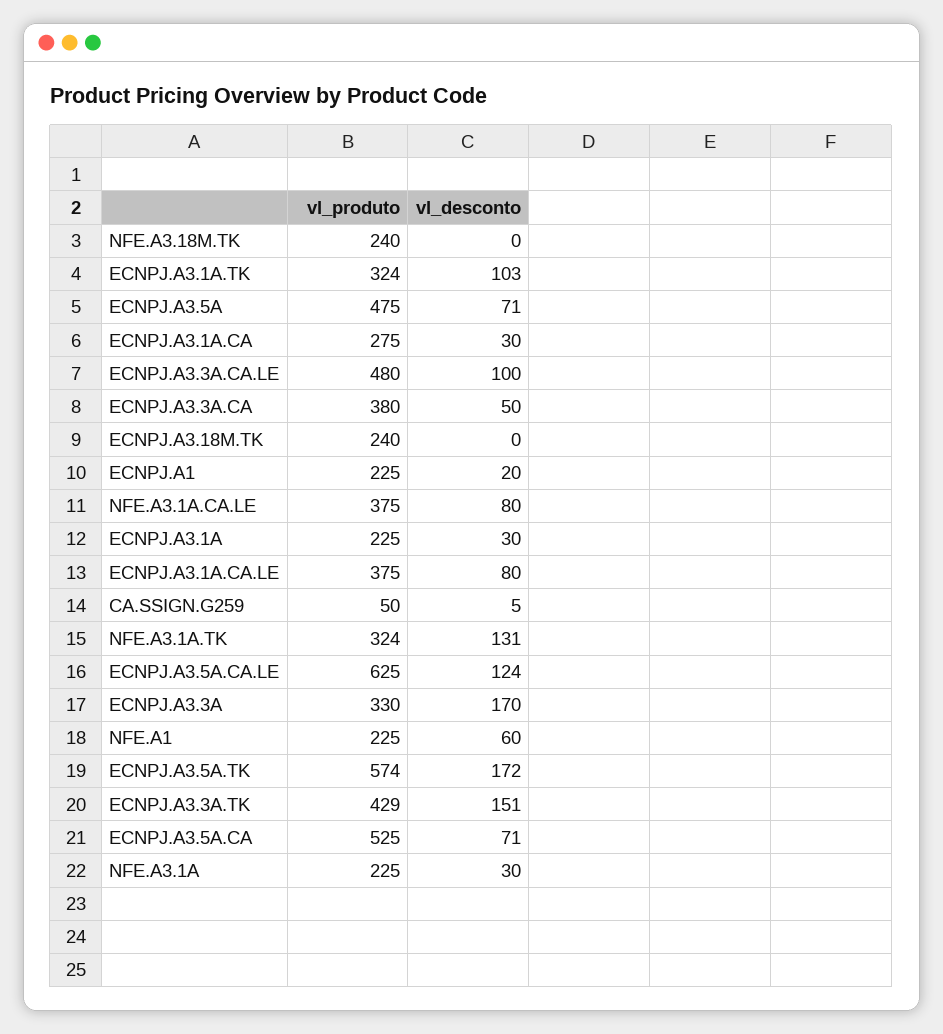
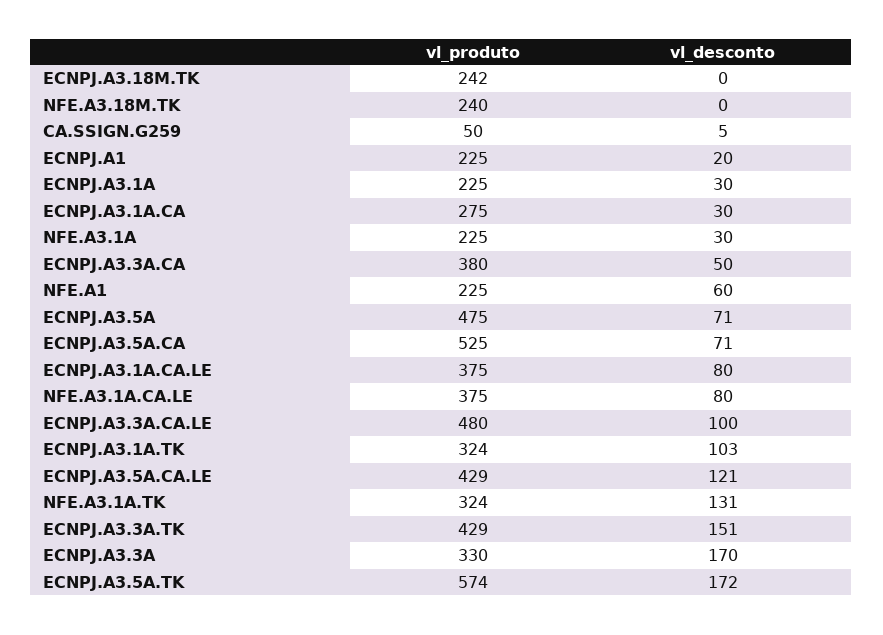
vl_produto, ECNPJ.A3.18M.TK: 240 -> 242
vl_produto, ECNPJ.A3.5A.CA.LE: 625 -> 429
vl_desconto, ECNPJ.A3.5A.CA.LE: 124 -> 121

